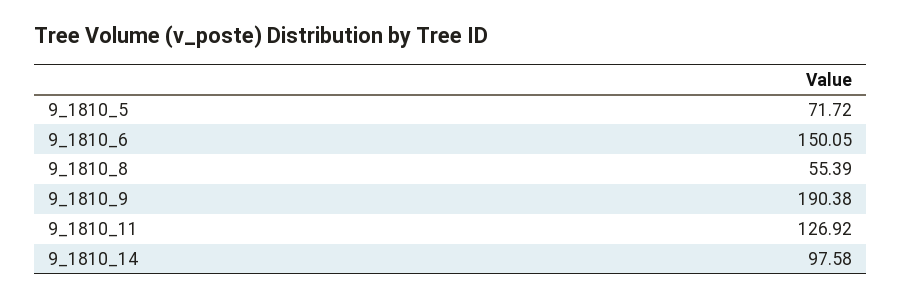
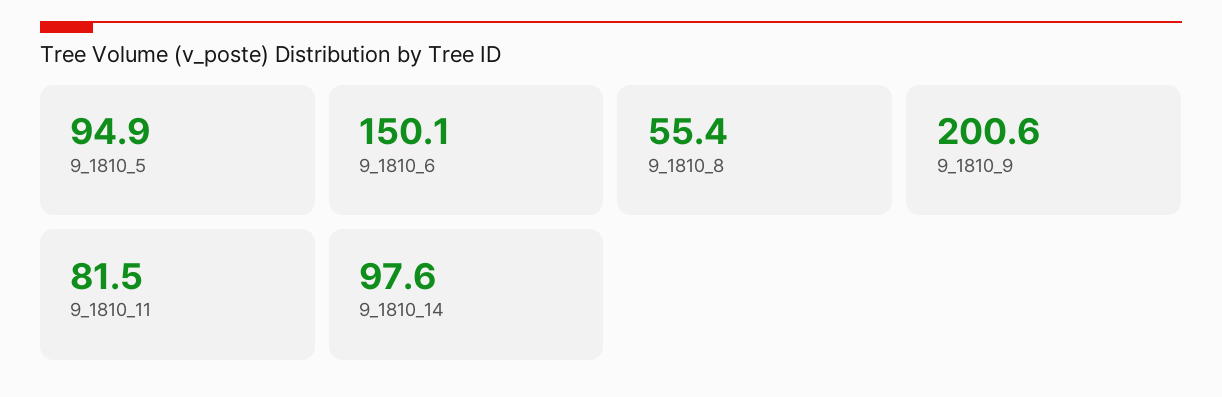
9_1810_5: 71.72 -> 94.9
9_1810_9: 190.38 -> 200.6
9_1810_11: 126.92 -> 81.5

